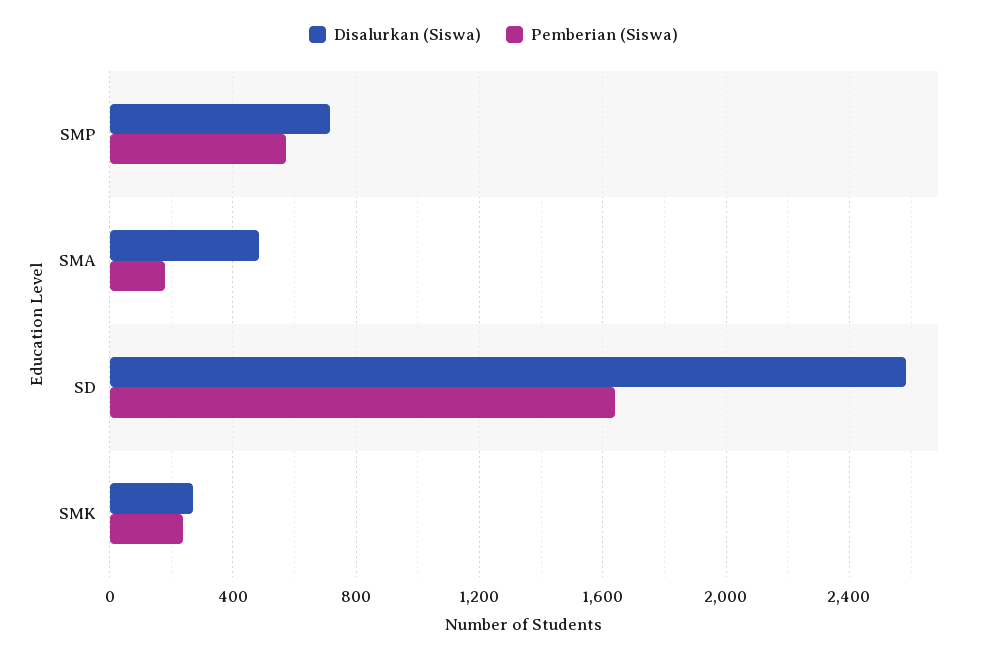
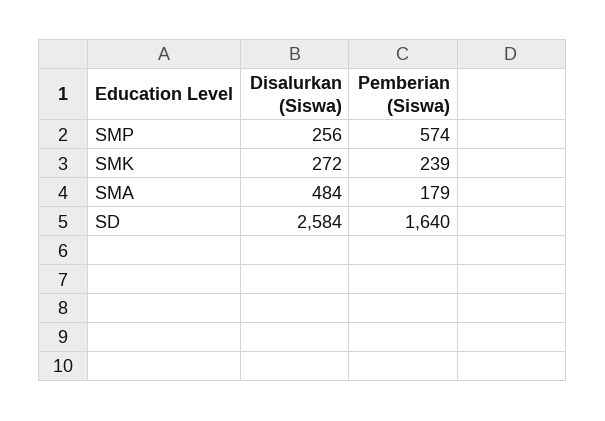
Disalurkan (Siswa), SMP: 700 -> 256

